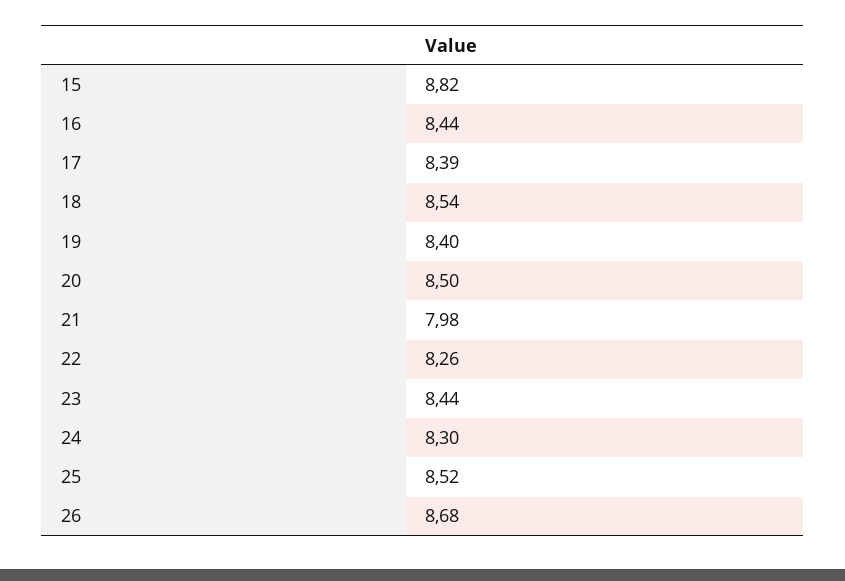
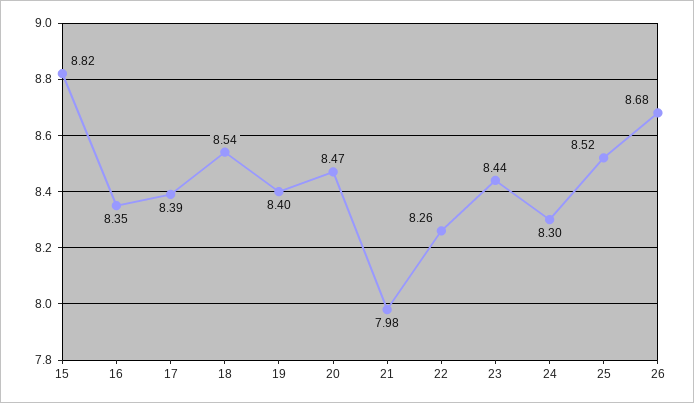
16: 8.44 -> 8.35
20: 8.5 -> 8.47

